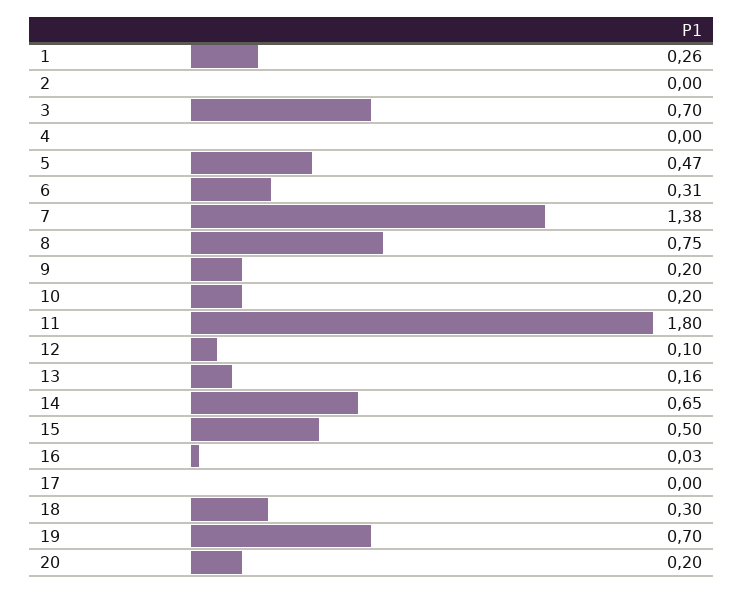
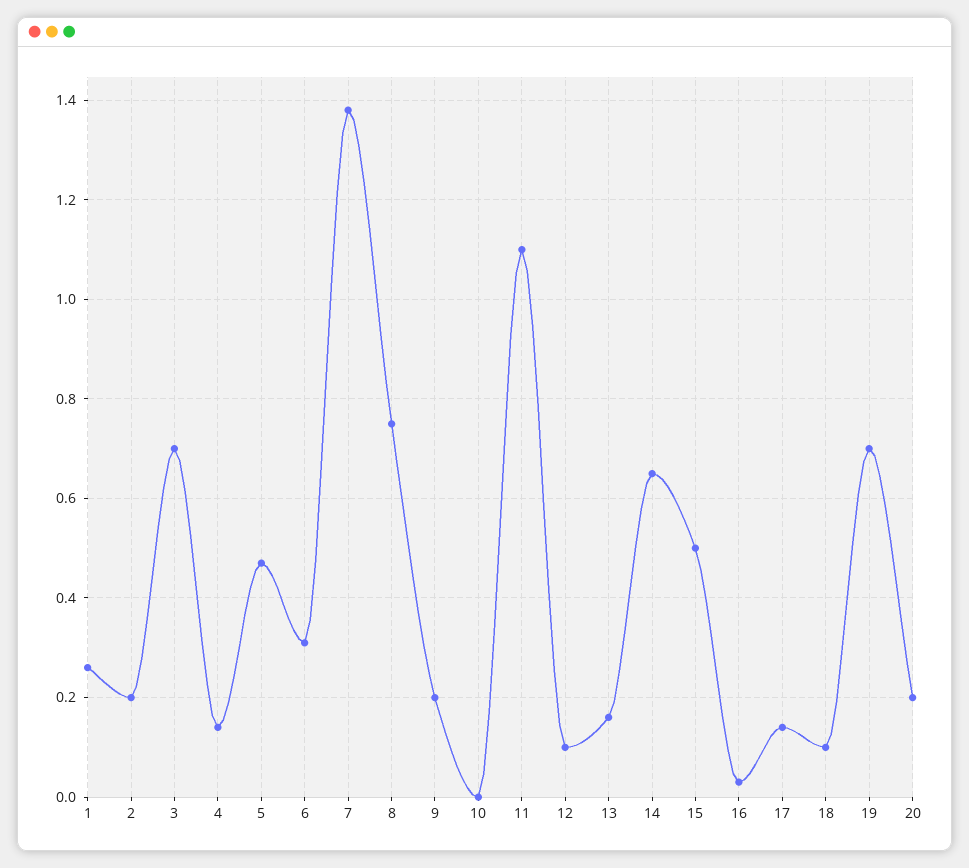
2: 0 -> 0.2
4: 0 -> 0.15
10: 0.2 -> 0
11: 1.8 -> 1.1
17: 0 -> 0.15
18: 0.3 -> 0.1

